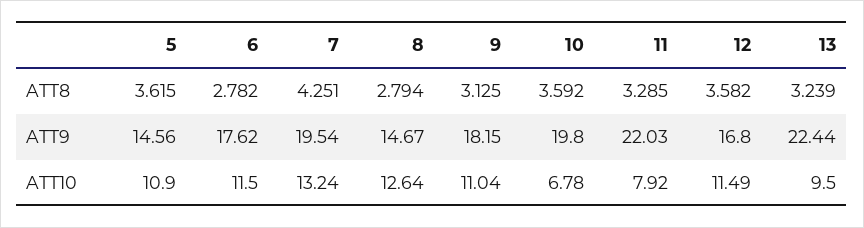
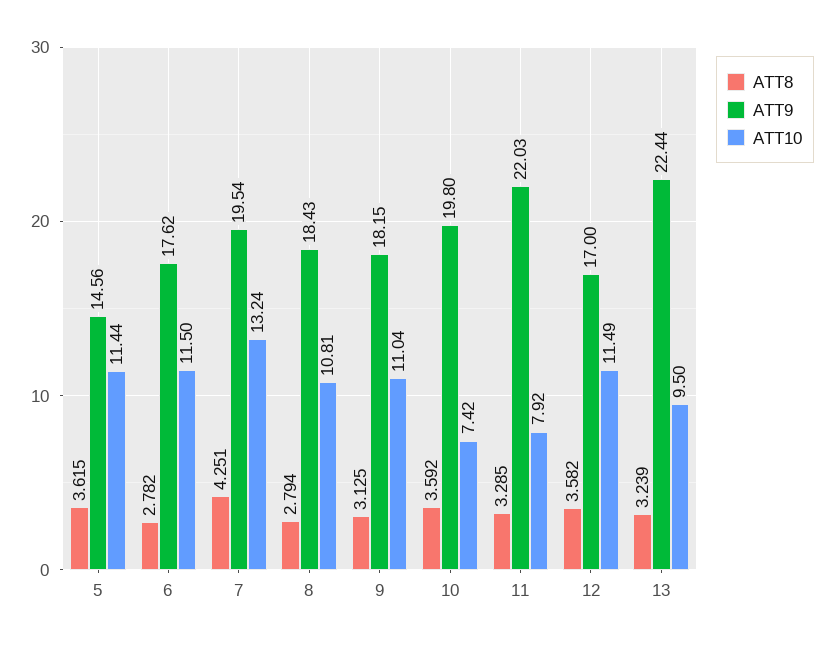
ATT9, 8: 14.67 -> 18.43
ATT9, 12: 16.8 -> 17
ATT10, 5: 10.9 -> 11.44
ATT10, 8: 12.64 -> 10.81
ATT10, 10: 6.78 -> 7.42

